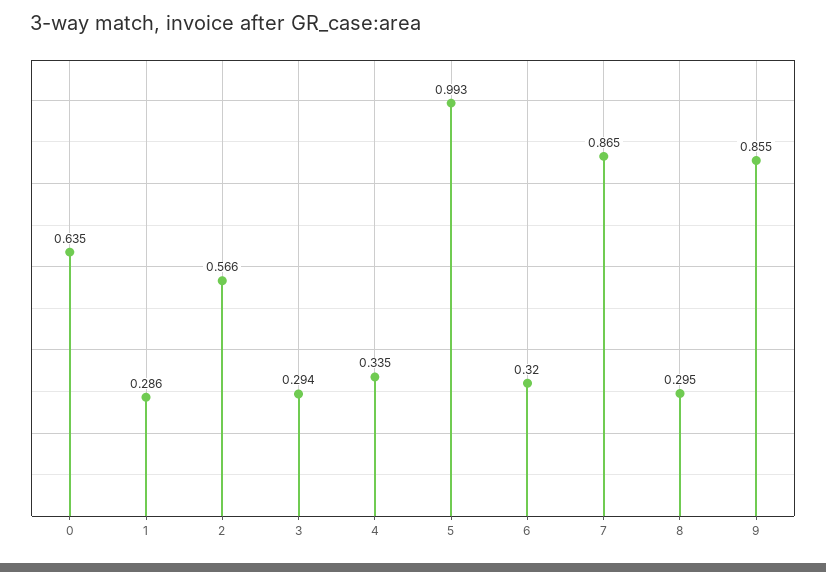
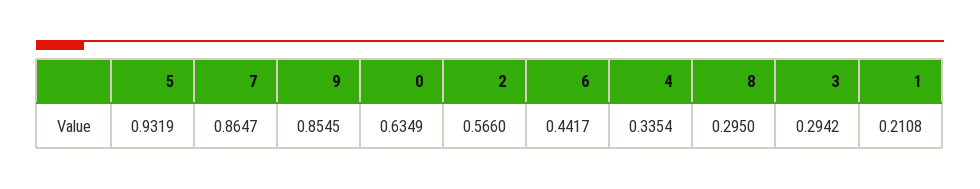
1: 0.286 -> 0.2108
5: 0.993 -> 0.9319
6: 0.32 -> 0.4417

